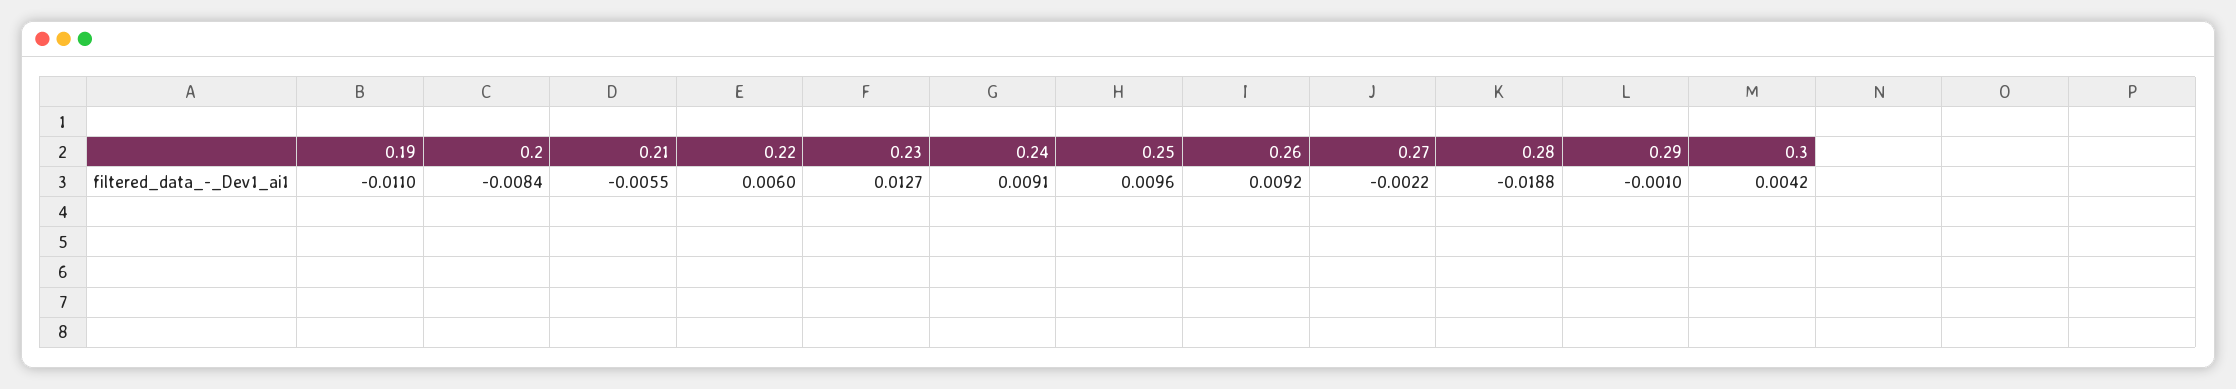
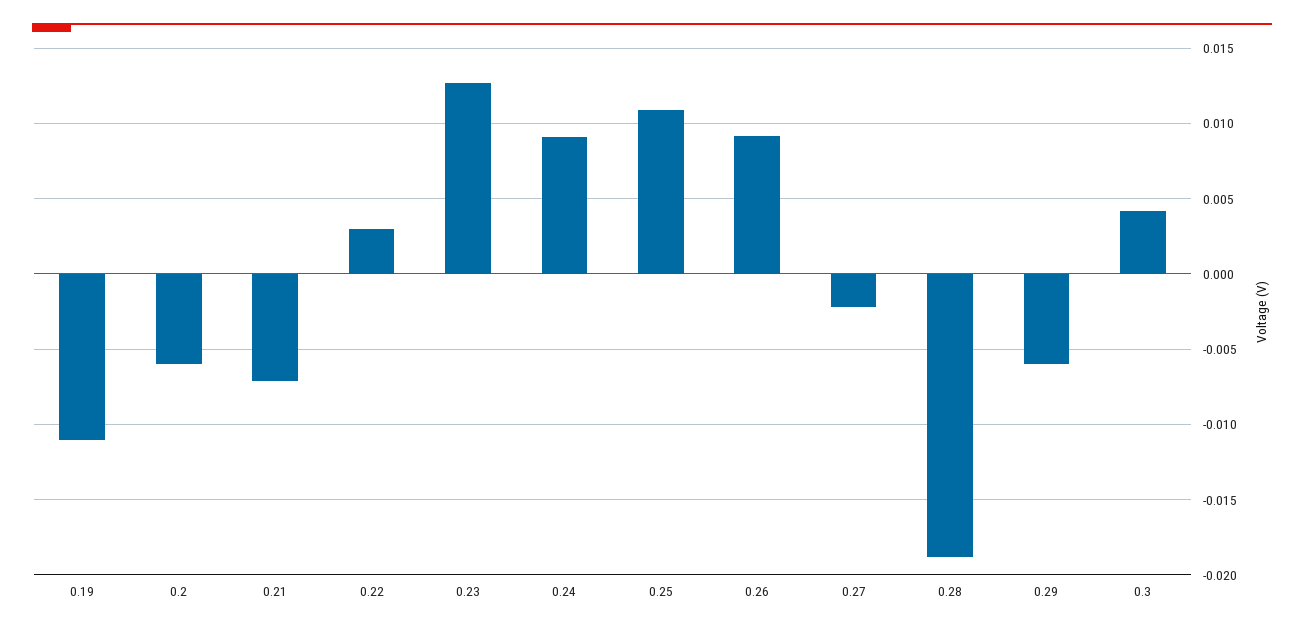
0.2: -0.0084 -> -0.006
0.21: -0.0055 -> -0.007
0.22: 0.006 -> 0.003
0.25: 0.0096 -> 0.011
0.29: -0.001 -> -0.006

